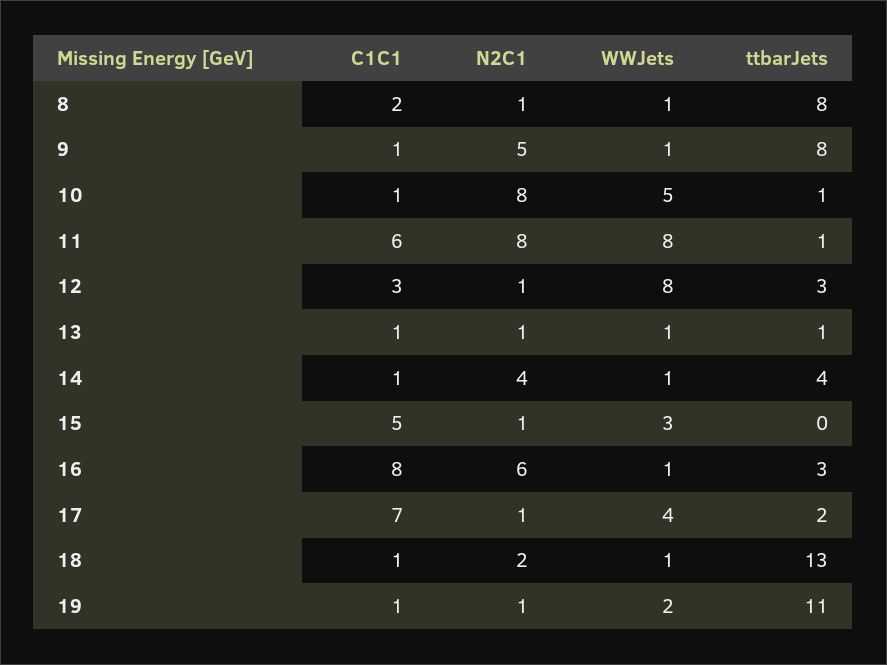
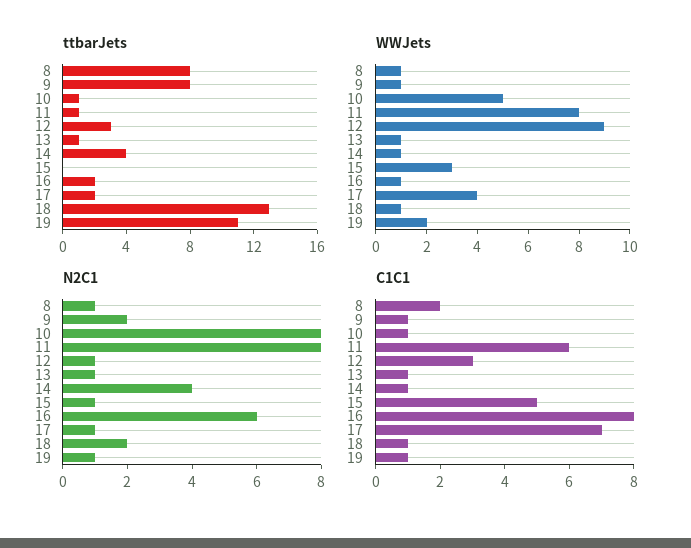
N2C1, 9: 5 -> 2
WWJets, 12: 8 -> 9
ttbarJets, 16: 3 -> 2

